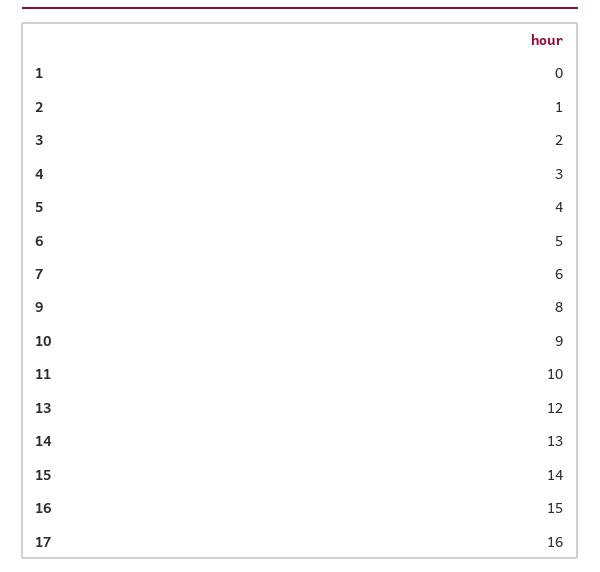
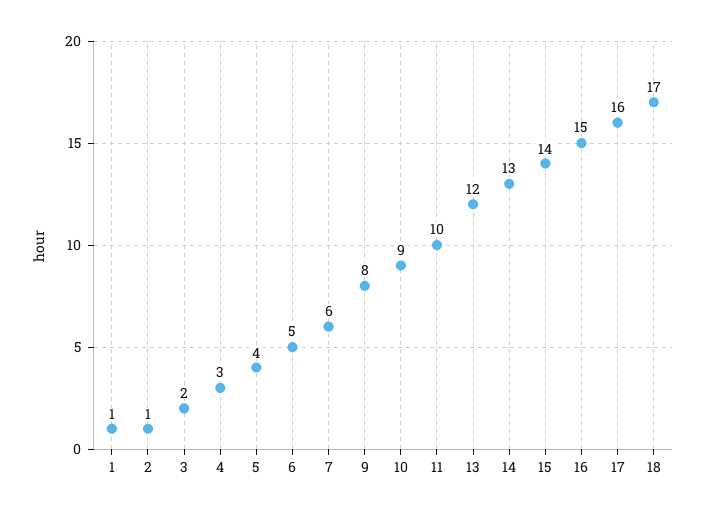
1: 0 -> 1
18: none -> 17

